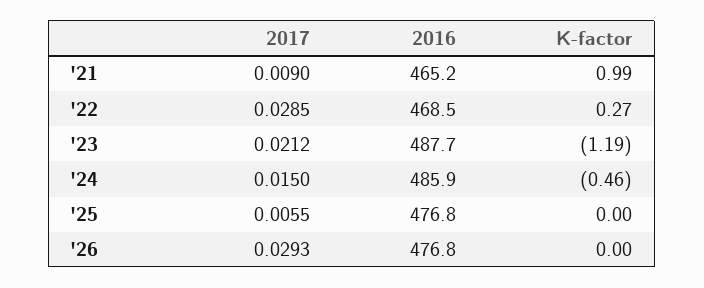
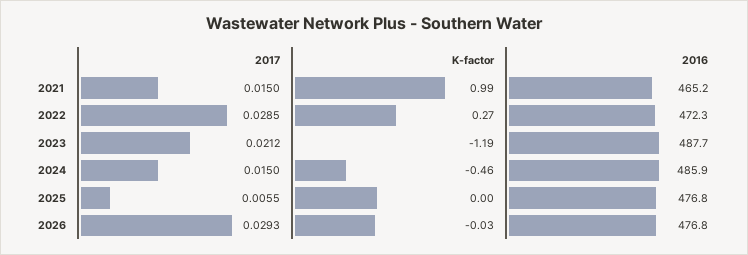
2017, '21: 0.009 -> 0.015
2016, '22: 468.5 -> 472.3
K-factor, '26: 0 -> -0.03

